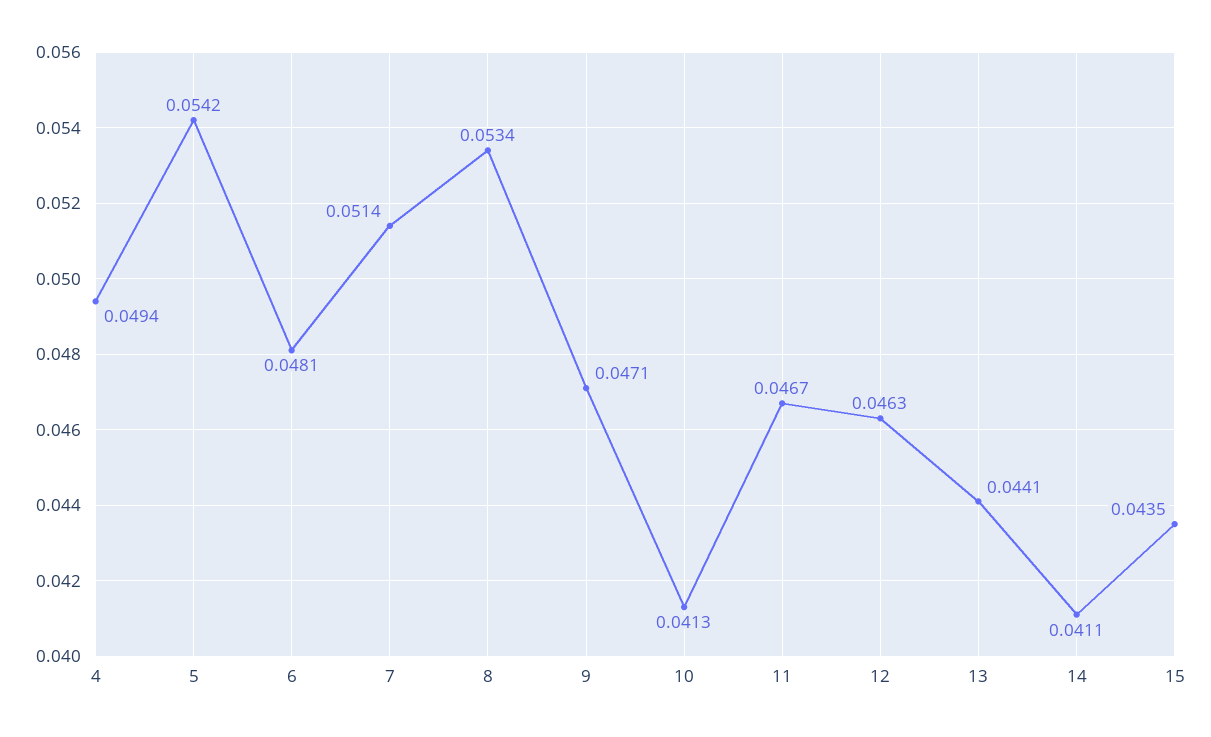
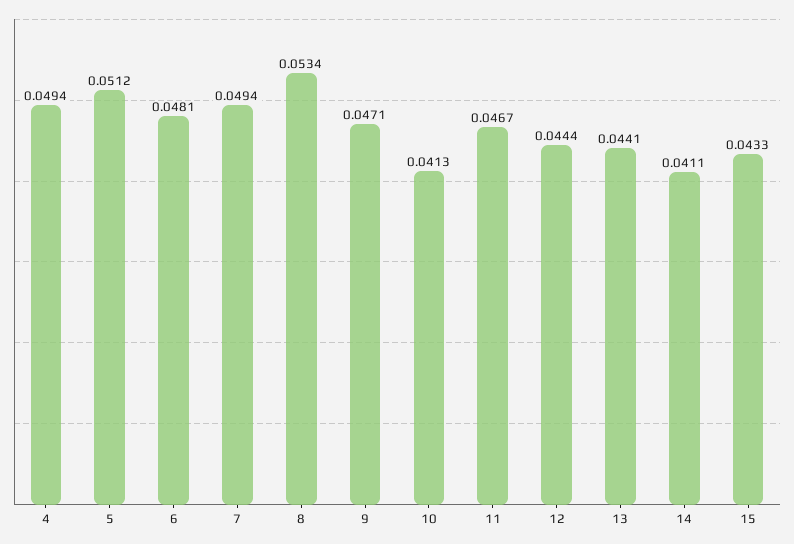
5: 0.0542 -> 0.0512
7: 0.0514 -> 0.0494
12: 0.0463 -> 0.0444
15: 0.0435 -> 0.0433

